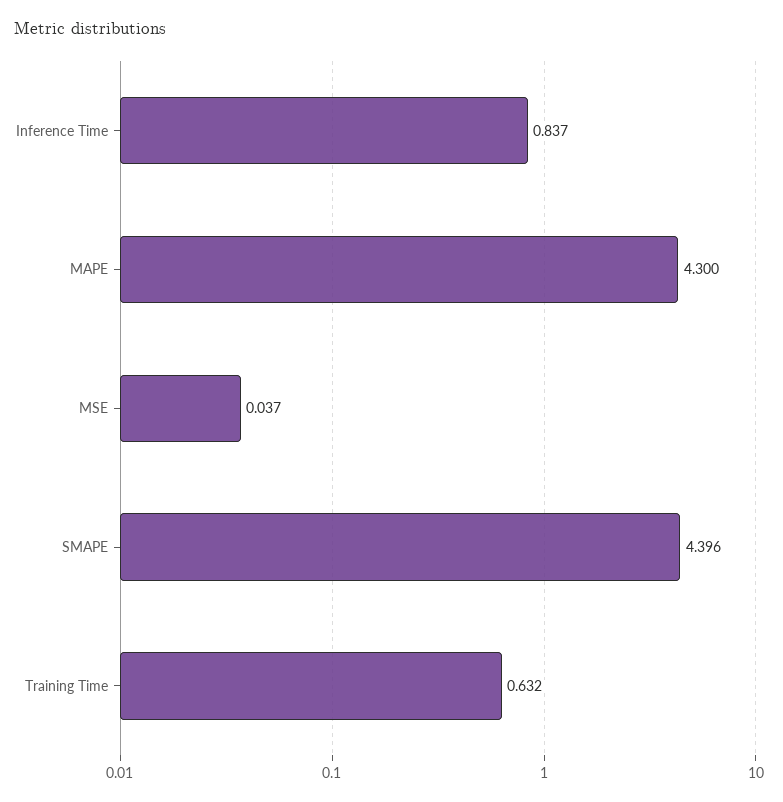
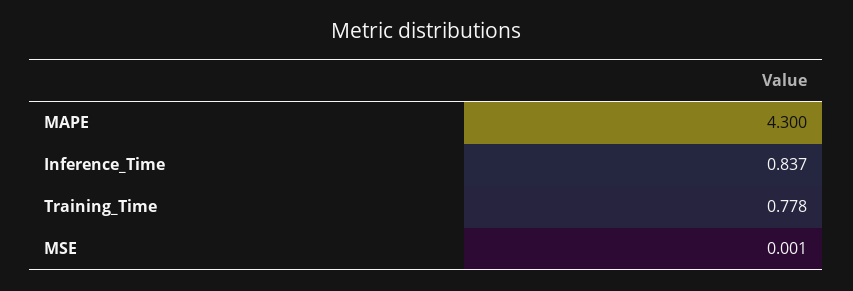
MSE: 0.037 -> 0.001
SMAPE: 4.396 -> none
Training Time: 0.632 -> 0.778

